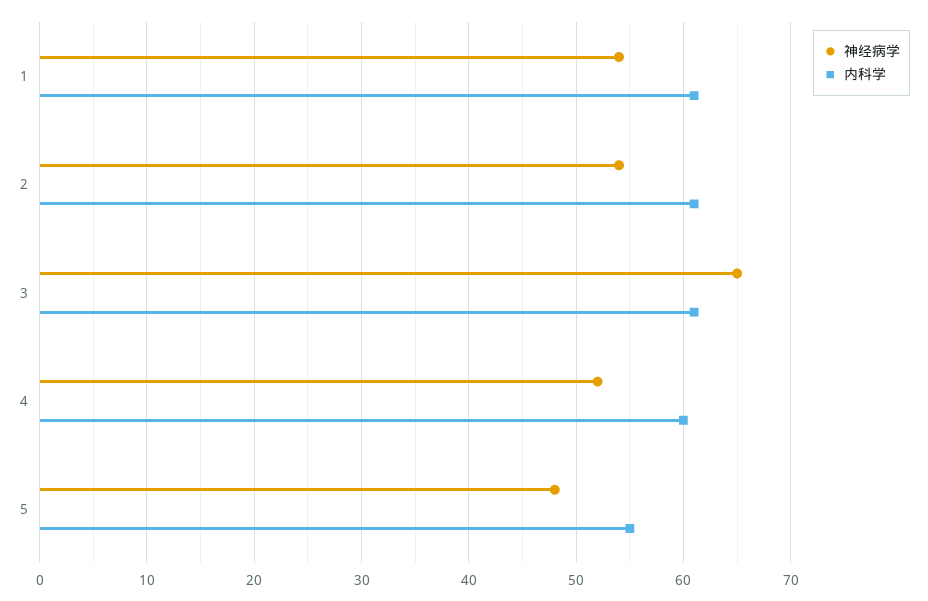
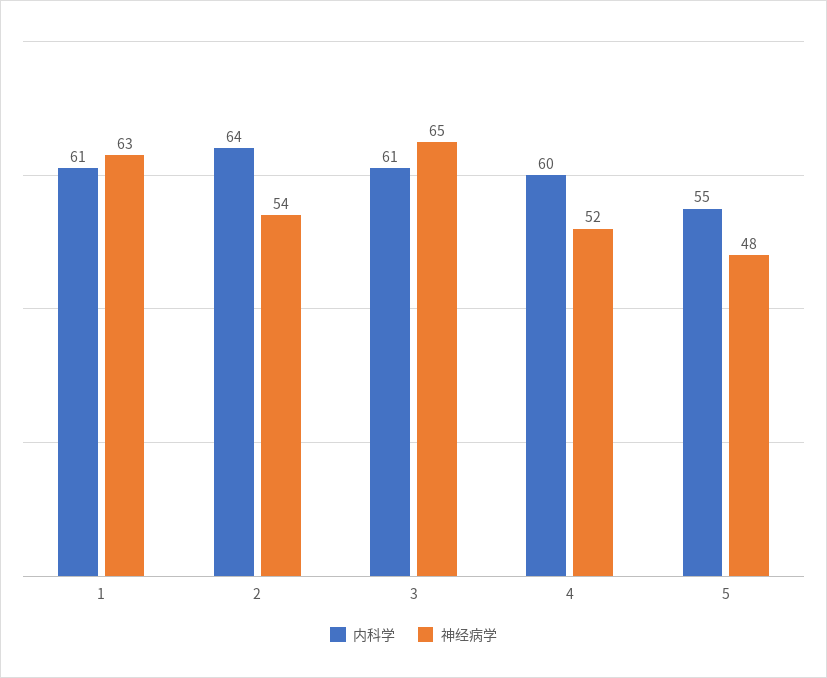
神经病学, 1: 54 -> 63
内科学, 2: 61 -> 64

